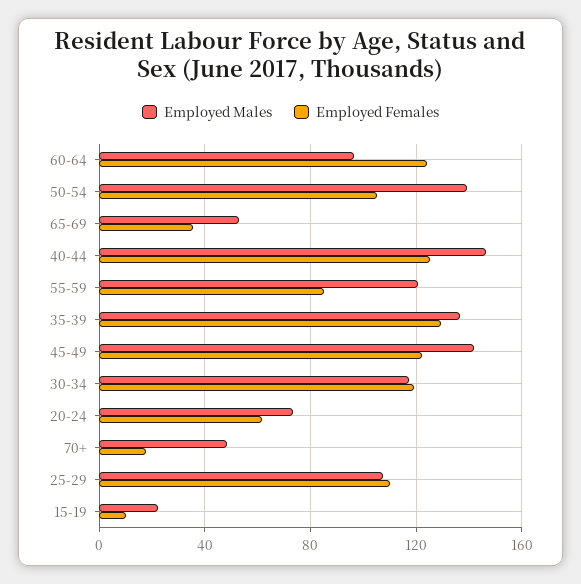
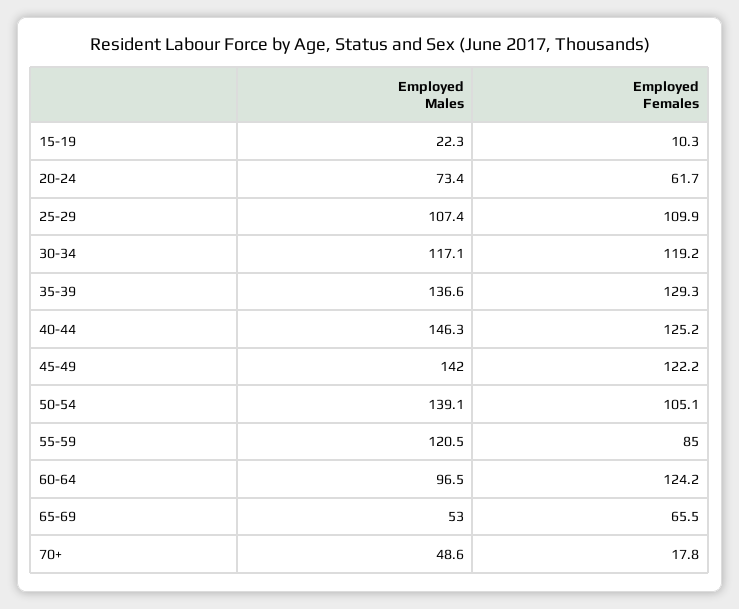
Employed Females, 65-69: 35 -> 65.5

